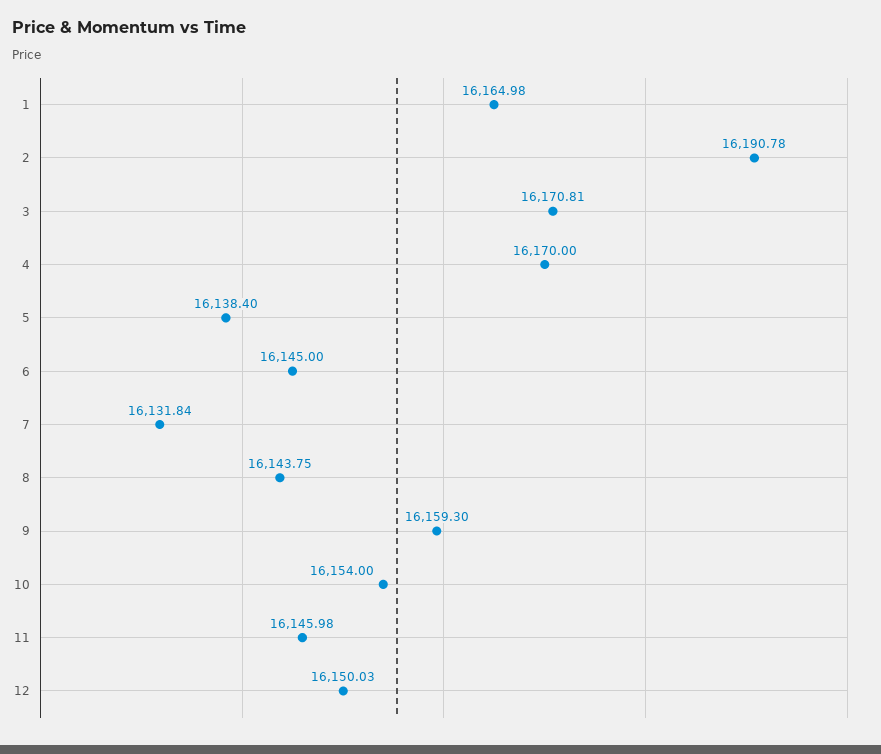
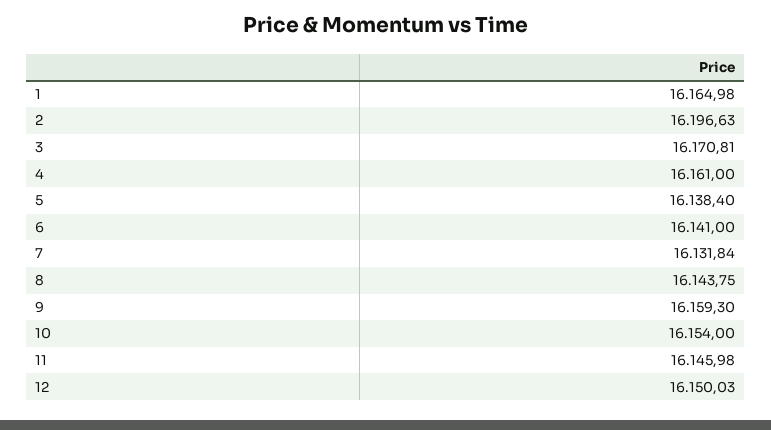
2: 16190.78 -> 16196.63
4: 16170 -> 16161
6: 16145 -> 16141

